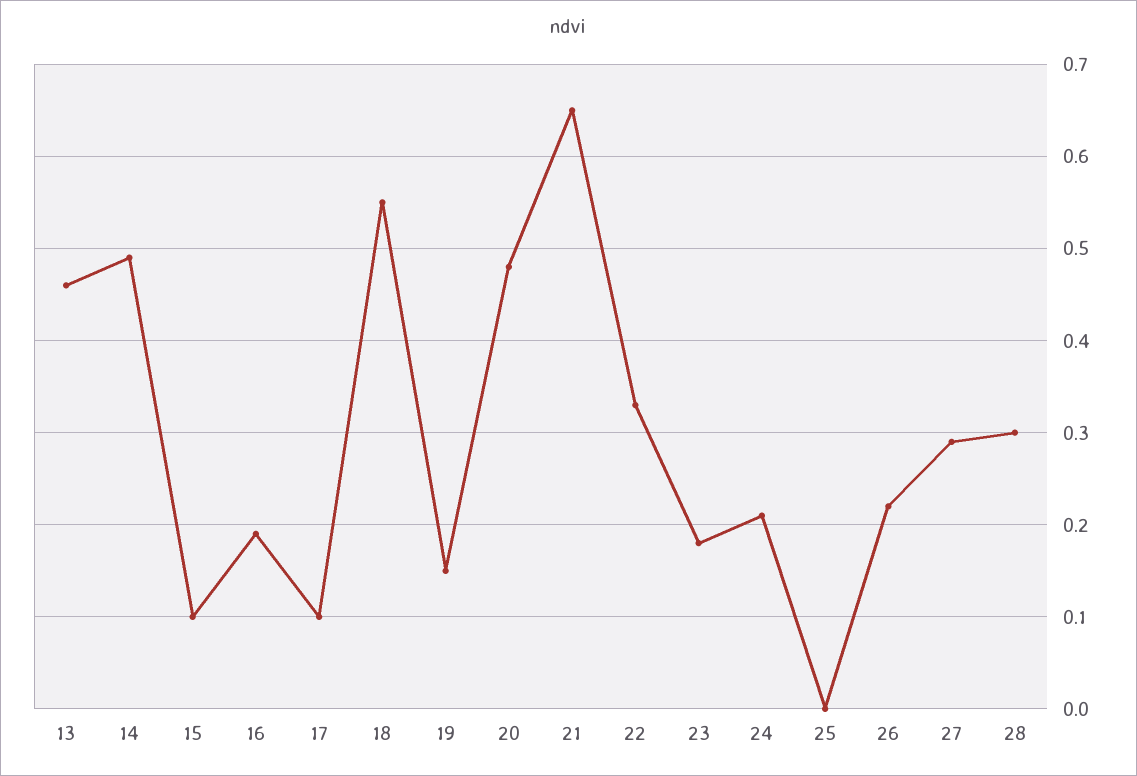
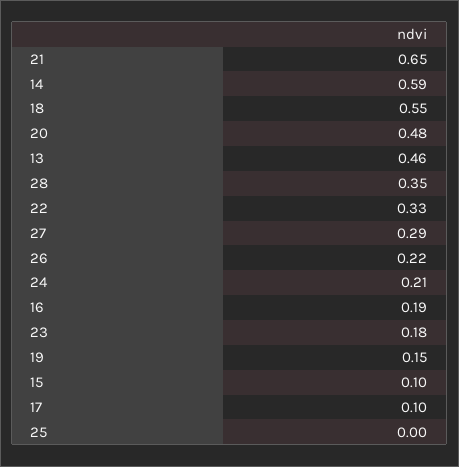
14: 0.49 -> 0.59
28: 0.3 -> 0.35

